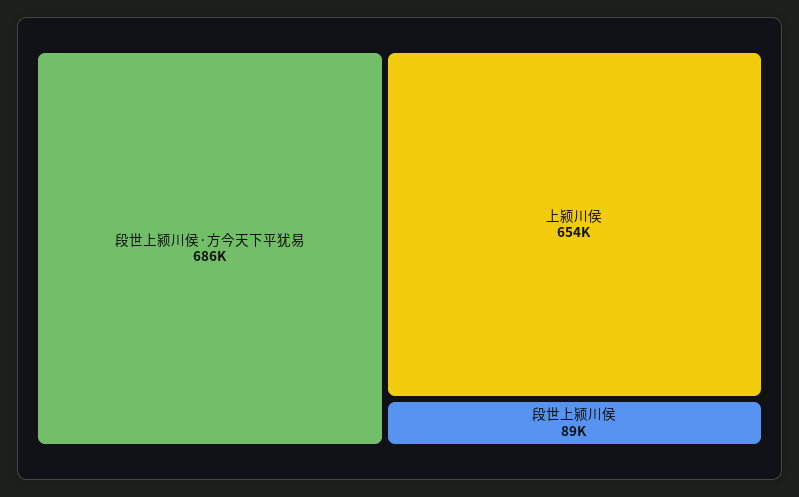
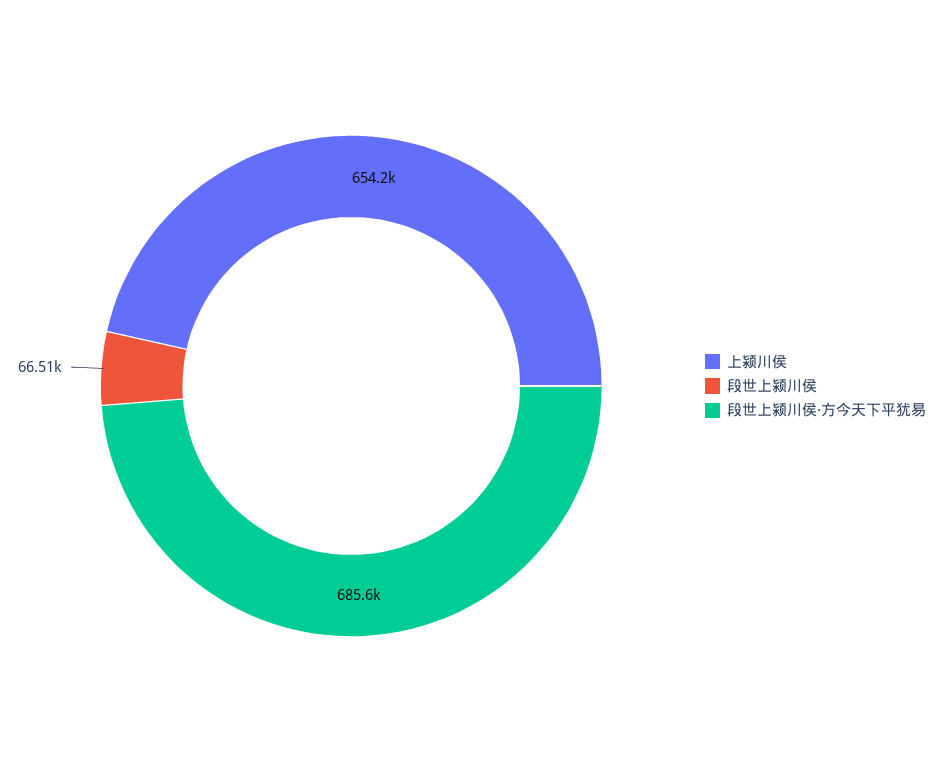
段世上颍川侯: 89000 -> 66510

